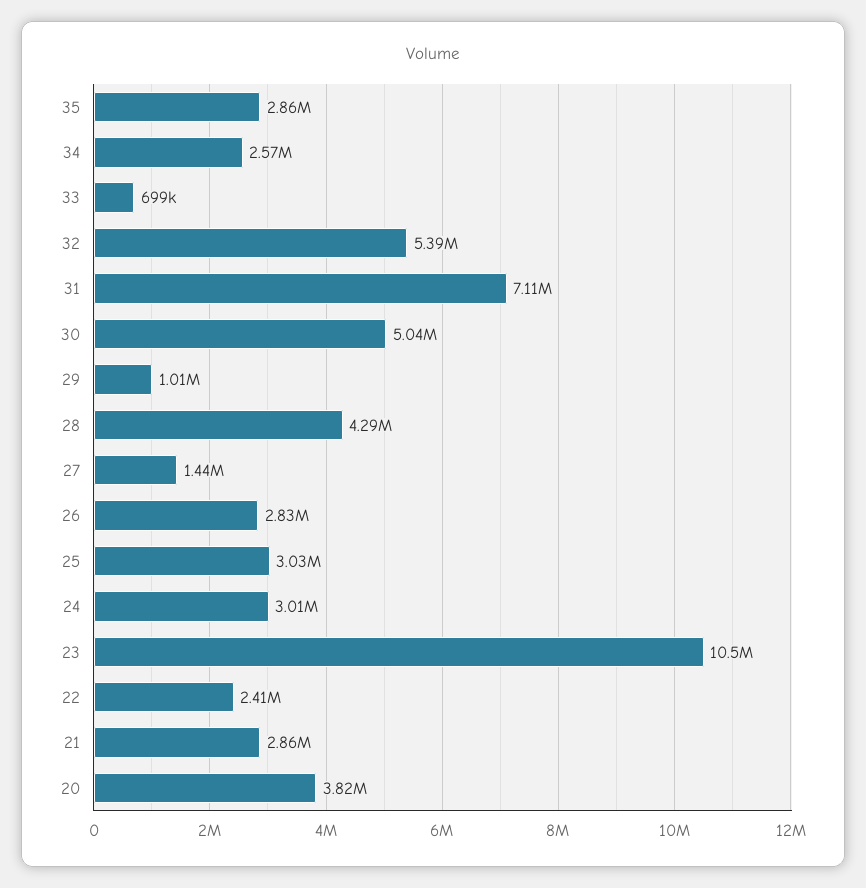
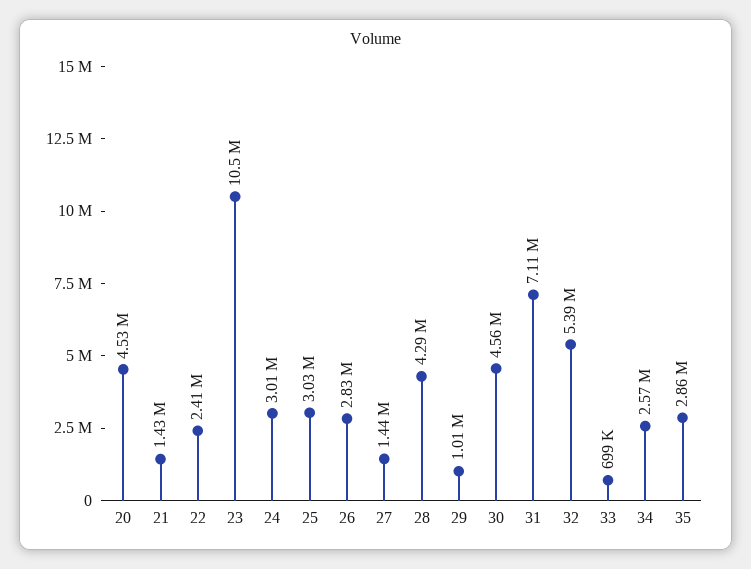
30: 5040000 -> 4560000
21: 2860000 -> 1430000
20: 3820000 -> 4530000

